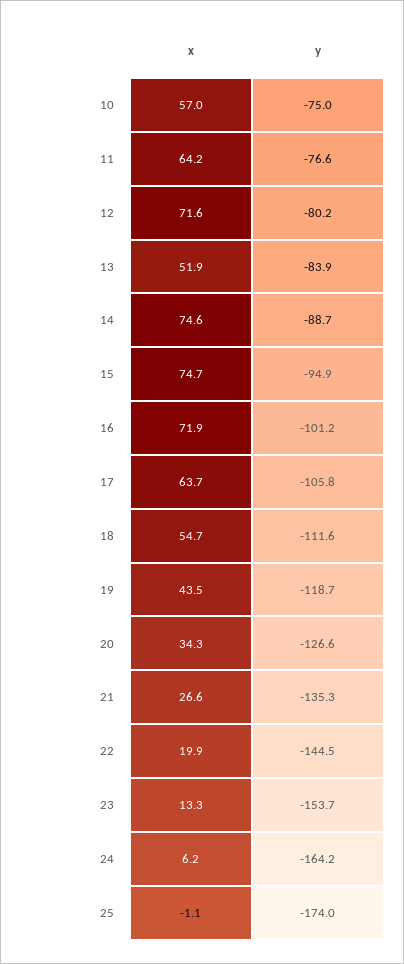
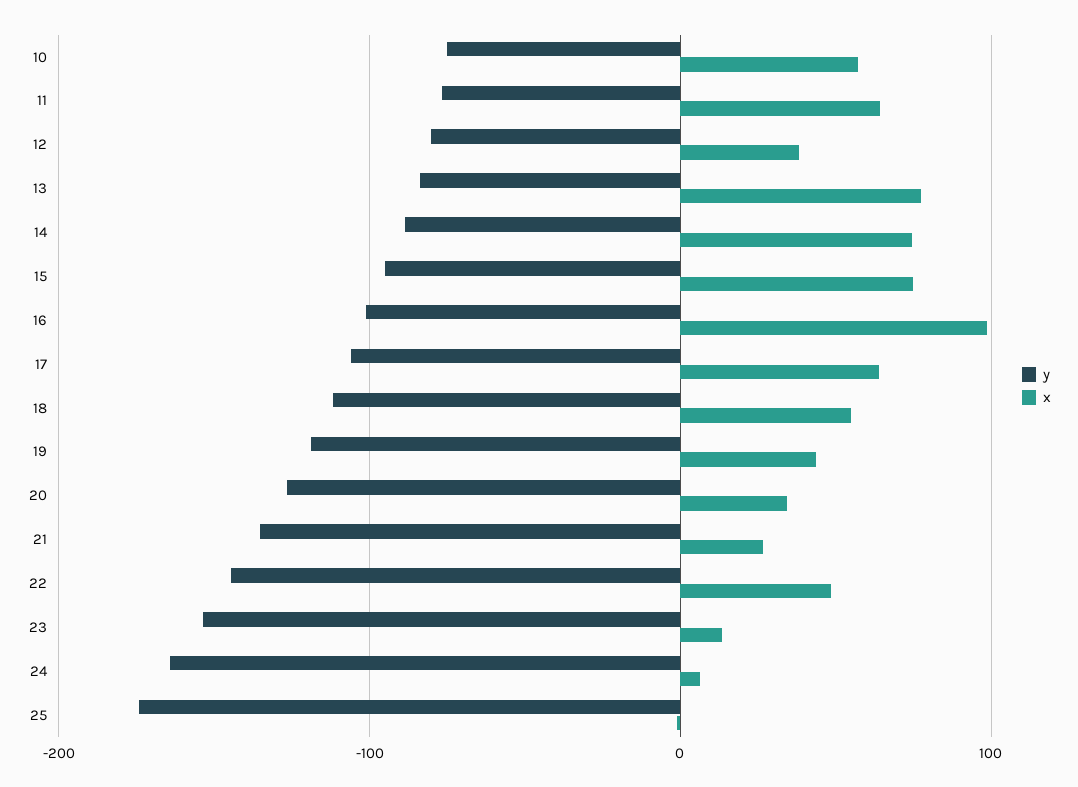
x, 12: 71.6 -> 40
x, 13: 51.9 -> 80
x, 16: 71.9 -> 100
x, 22: 19.9 -> 50

